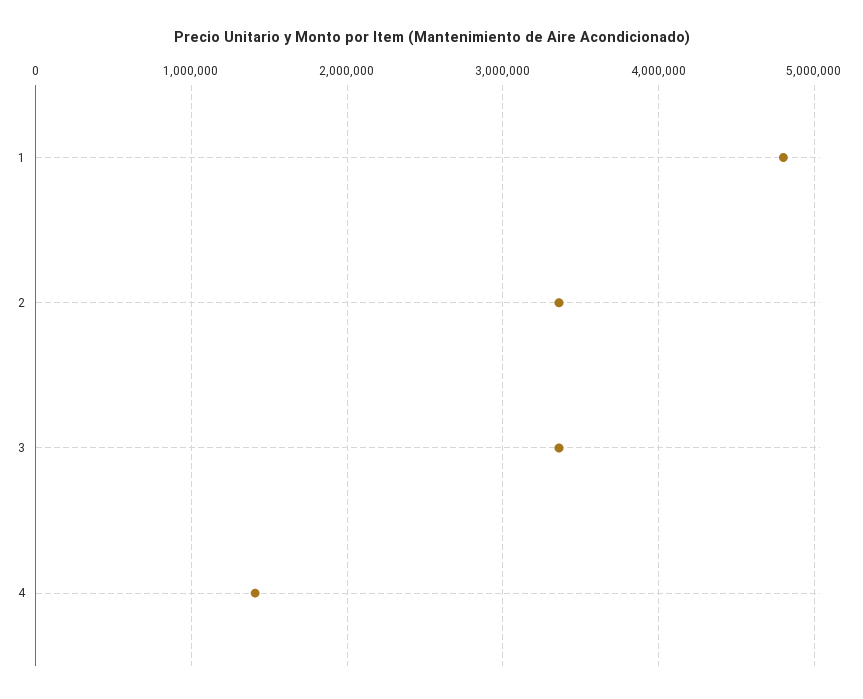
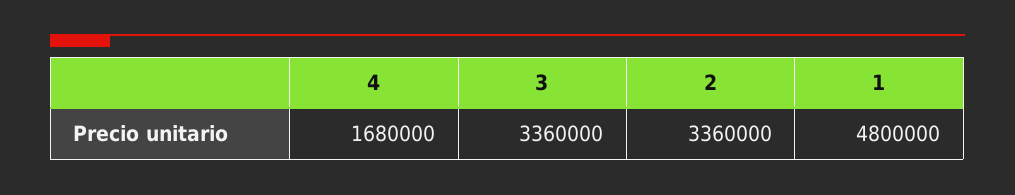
4: 1400000 -> 1680000

